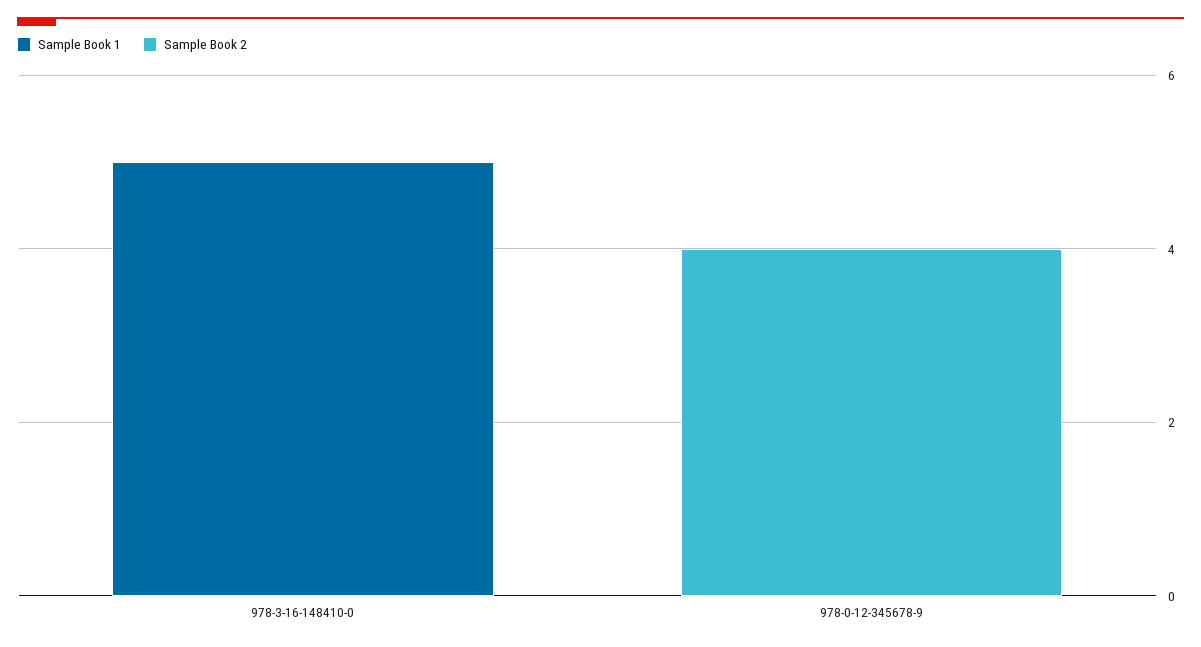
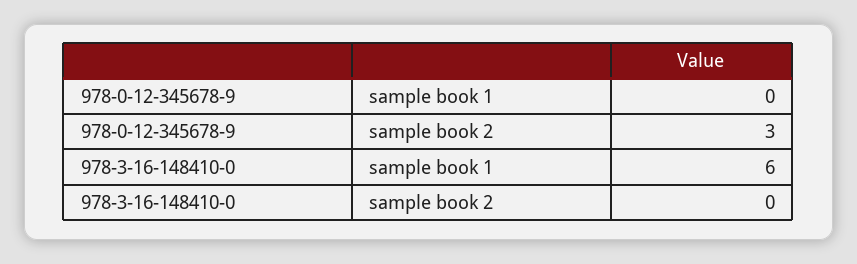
Sample Book 1, 978-3-16-148410-0: 5 -> 6
Sample Book 2, 978-0-12-345678-9: 4 -> 3

